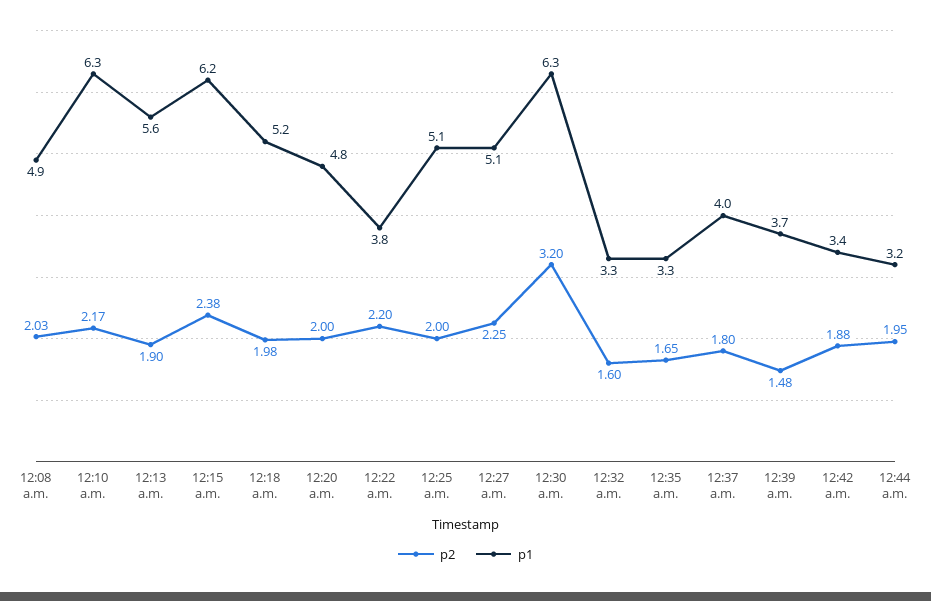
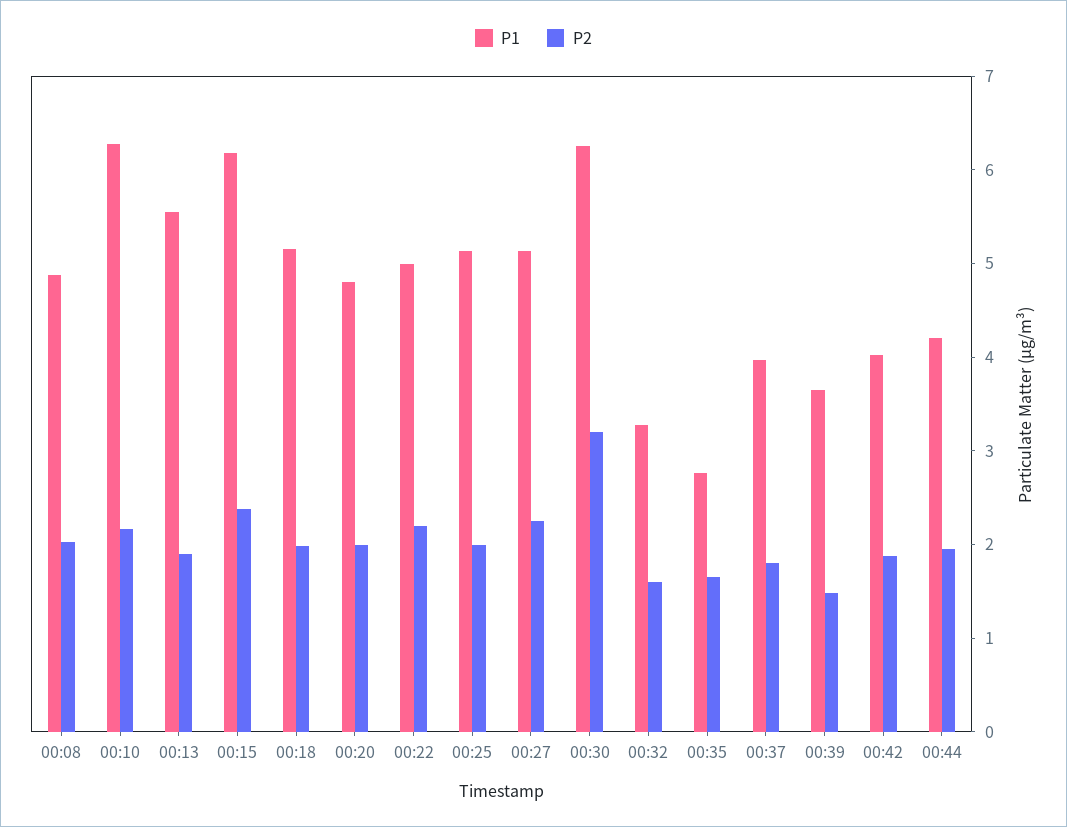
p1, 12:22 a.m.: 3.8 -> 5
p1, 12:35 a.m.: 3.3 -> 2.8
p1, 12:42 a.m.: 3.4 -> 4
p1, 12:44 a.m.: 3.2 -> 4.2

